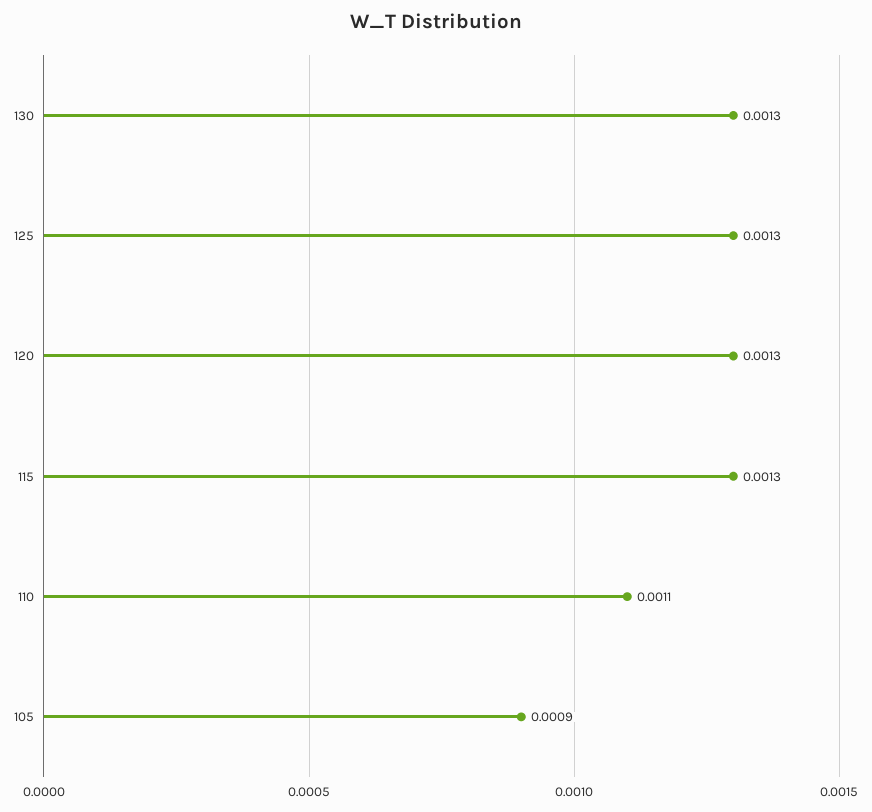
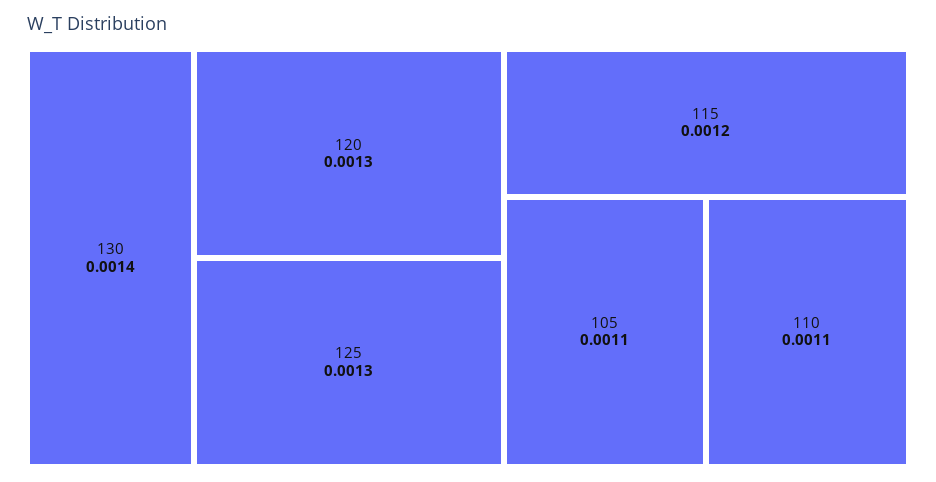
130: 0.0013 -> 0.0014
115: 0.0013 -> 0.0012
105: 0.0009 -> 0.0011

